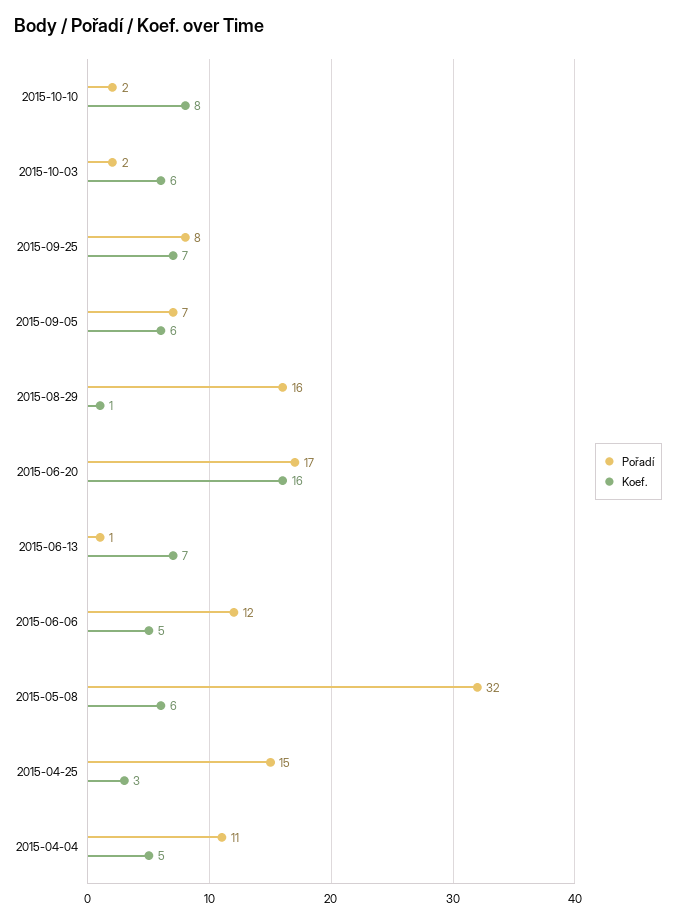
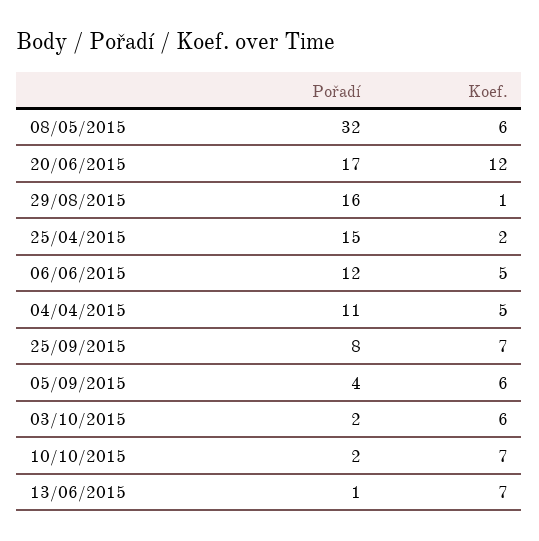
Koef., 2015-10-10: 8 -> 7
Pořadí, 2015-09-05: 7 -> 4
Koef., 2015-06-20: 16 -> 12
Koef., 2015-04-25: 3 -> 2

